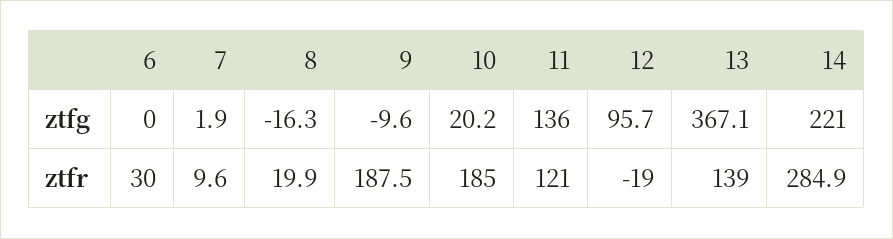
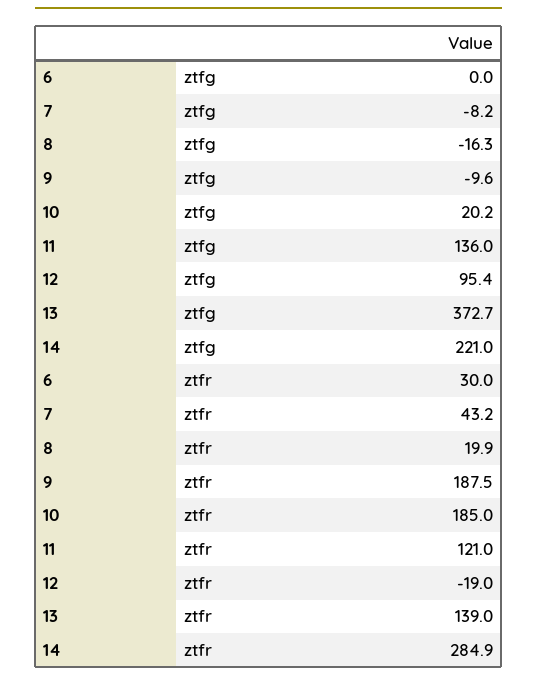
7, ztfg: 1.9 -> -8.2
12, ztfg: 95.7 -> 95.4
13, ztfg: 367.1 -> 372.7
7, ztfr: 9.6 -> 43.2

